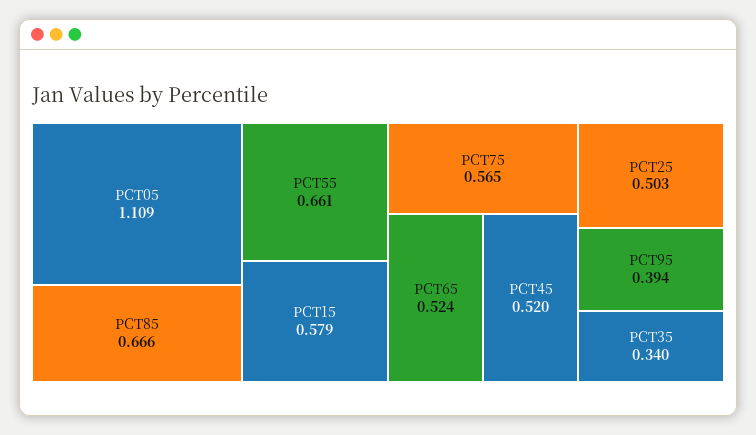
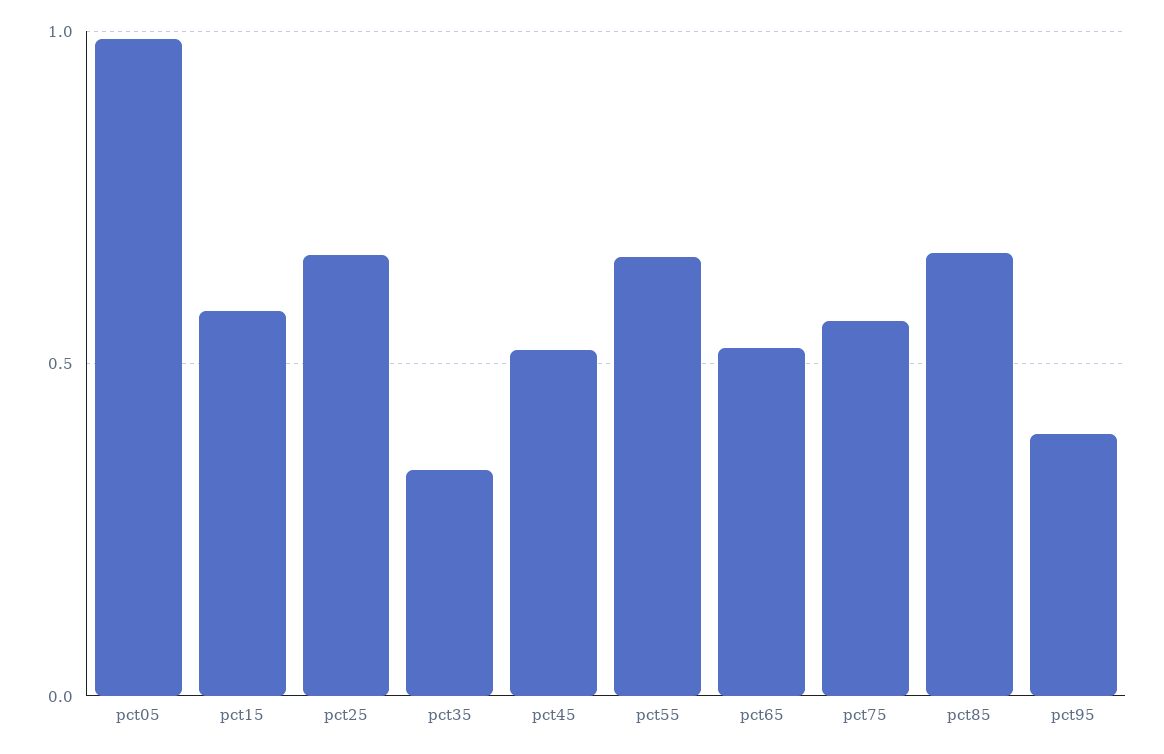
PCT05: 1.109 -> 1
PCT25: 0.503 -> 0.65

